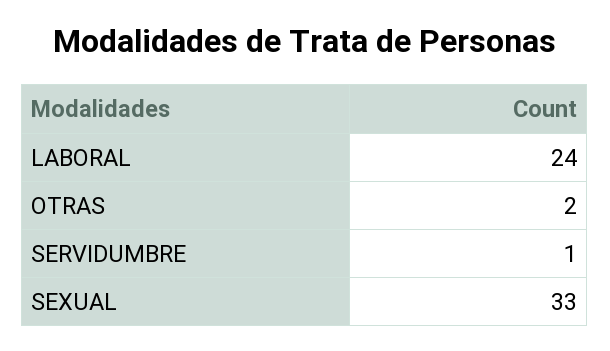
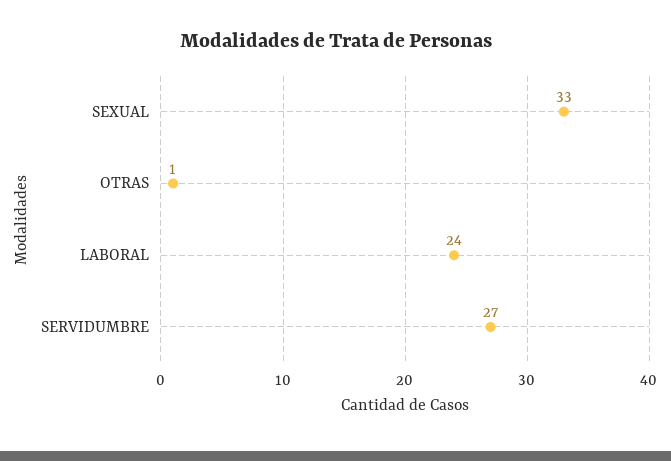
OTRAS: 2 -> 1
SERVIDUMBRE: 1 -> 27

